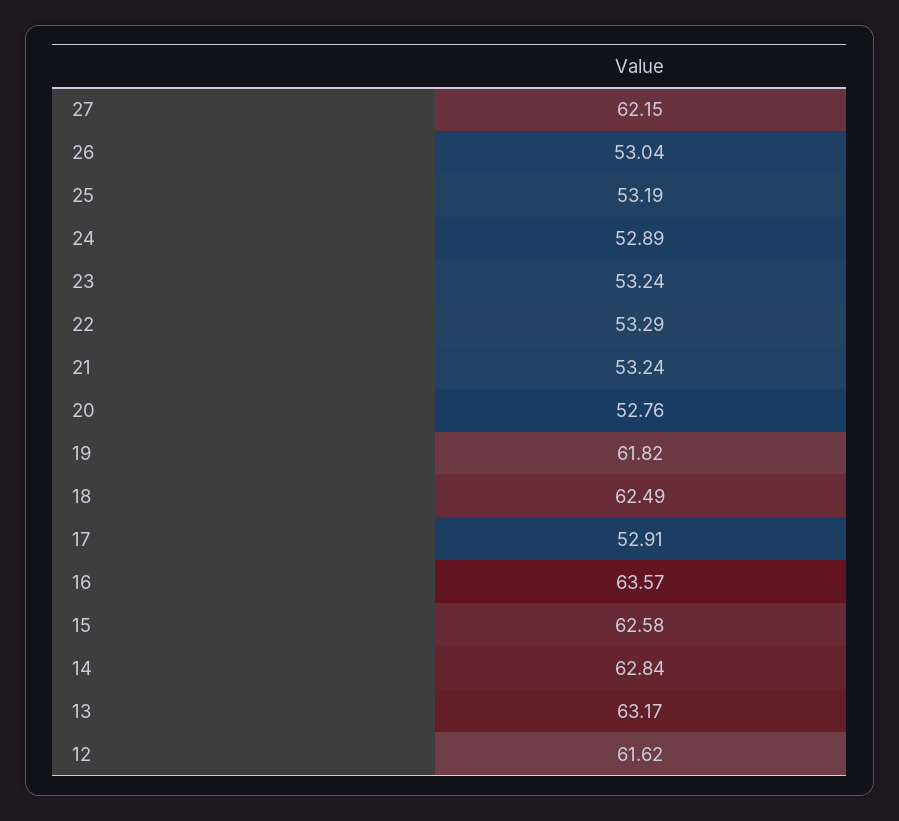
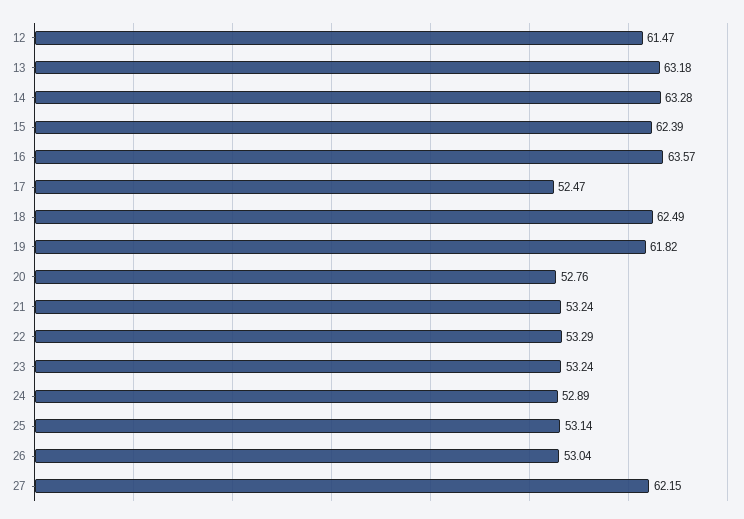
25: 53.19 -> 53.14
17: 52.91 -> 52.47
15: 62.58 -> 62.39
14: 62.84 -> 63.28
13: 63.17 -> 63.18
12: 61.62 -> 61.47

